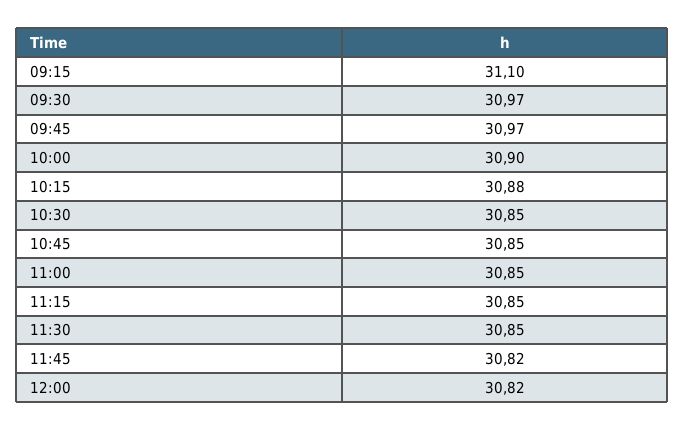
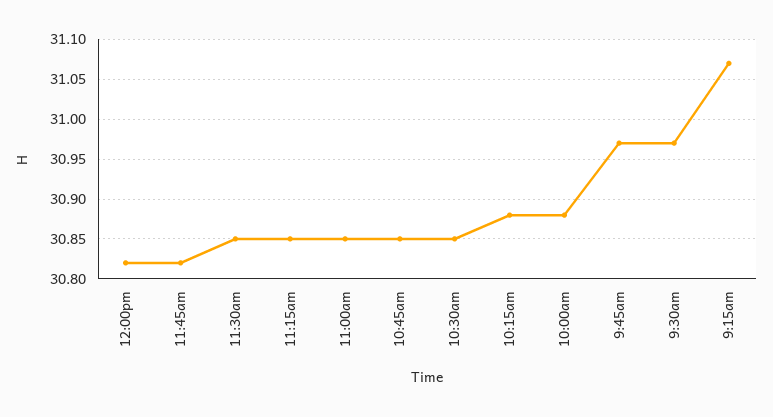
09:15: 31.1 -> 31.07
10:00: 30.9 -> 30.88

